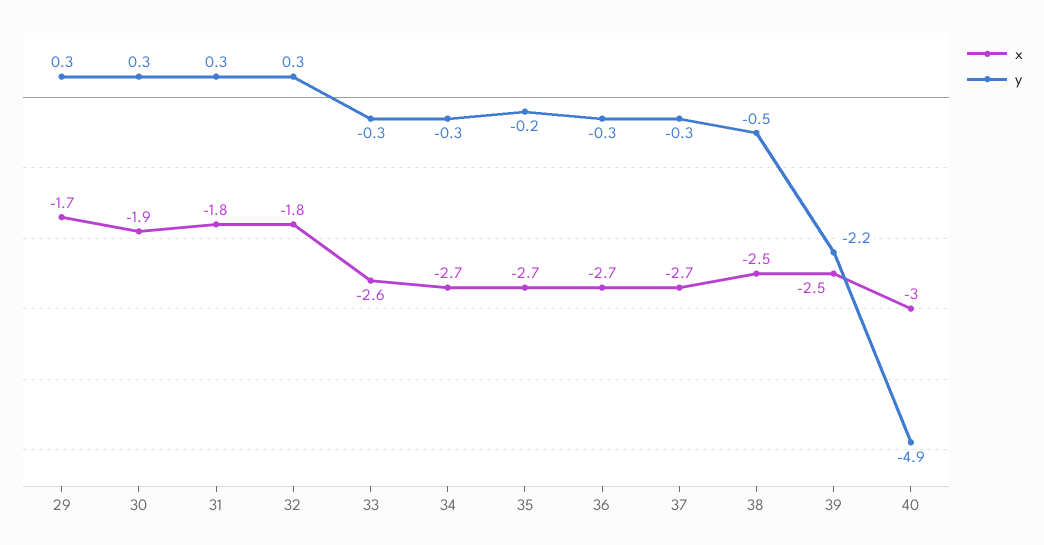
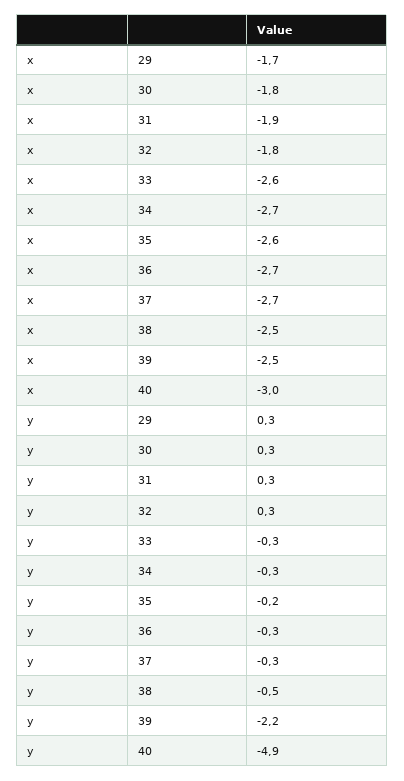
x, 30: -1.9 -> -1.8
x, 31: -1.8 -> -1.9
x, 35: -2.7 -> -2.6

